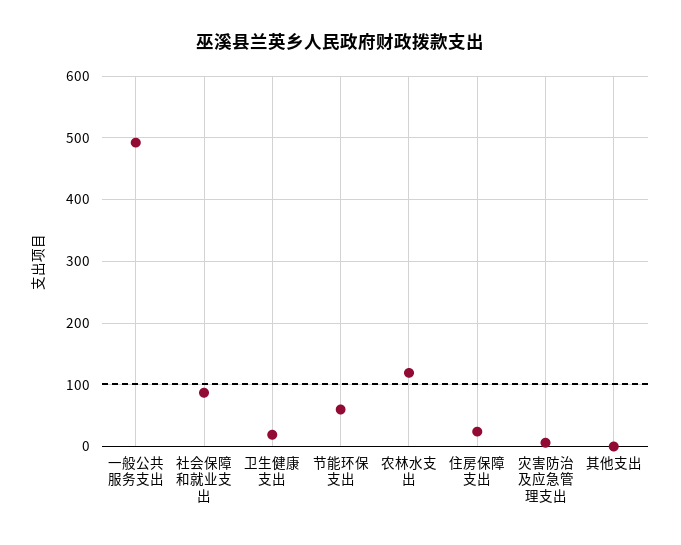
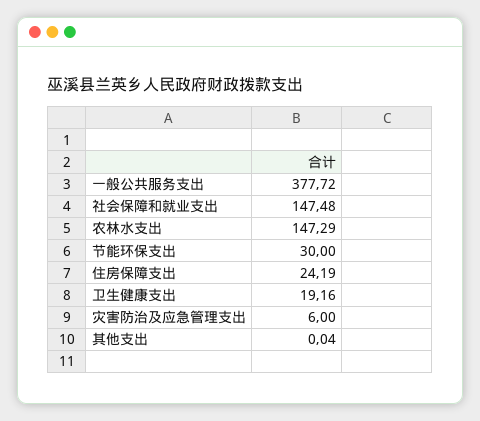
一般公共服务支出: 490 -> 377.72
社会保障和就业支出: 90 -> 147.48
节能环保支出: 60 -> 30
农林水支出: 120 -> 147.29

